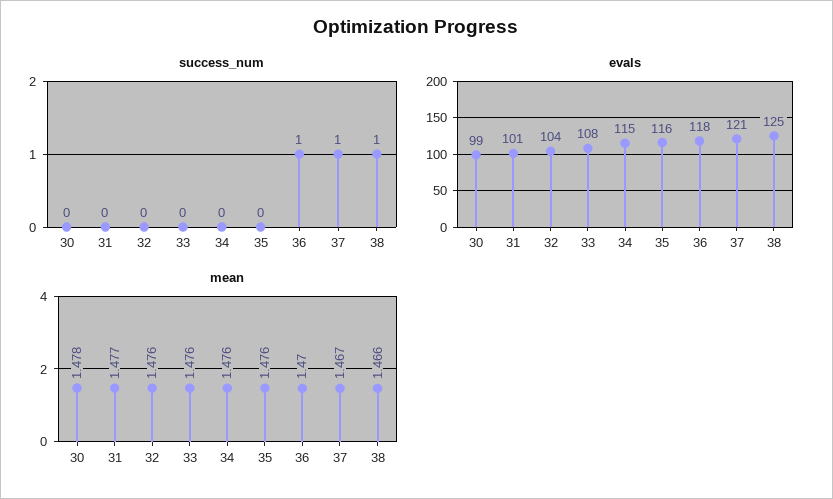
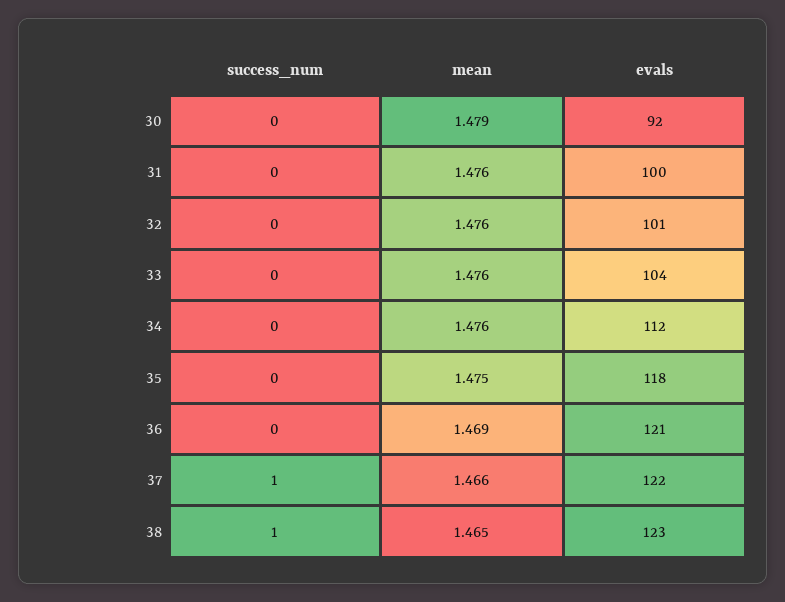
success_num, 36: 1 -> 0
evals, 30: 99 -> 92
evals, 31: 101 -> 100
evals, 32: 104 -> 101
evals, 33: 108 -> 104
evals, 34: 115 -> 112
evals, 35: 116 -> 118
evals, 36: 118 -> 121
evals, 37: 121 -> 122
evals, 38: 125 -> 123
mean, 30: 1.478 -> 1.479
mean, 31: 1.477 -> 1.476
mean, 35: 1.476 -> 1.475
mean, 36: 1.47 -> 1.469
mean, 37: 1.467 -> 1.466
mean, 38: 1.466 -> 1.465

